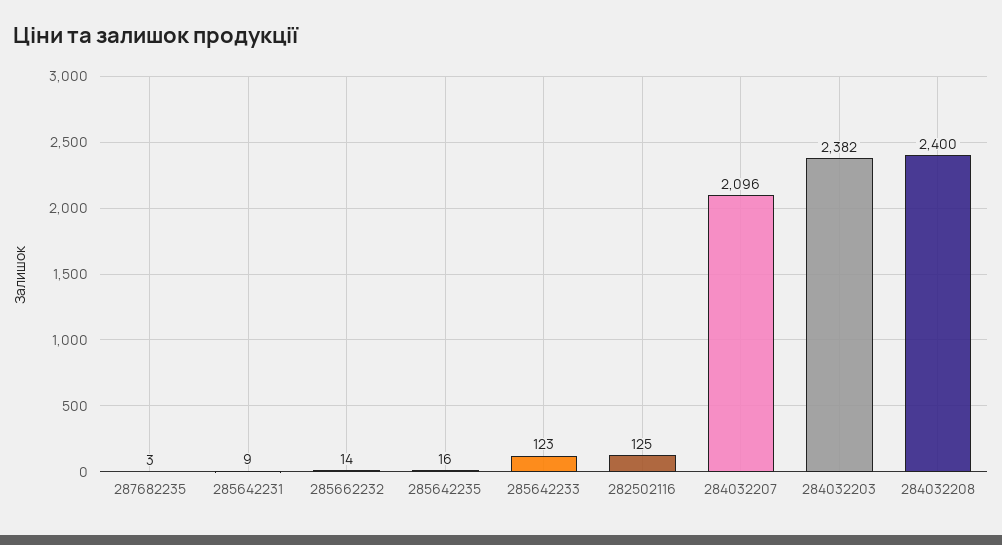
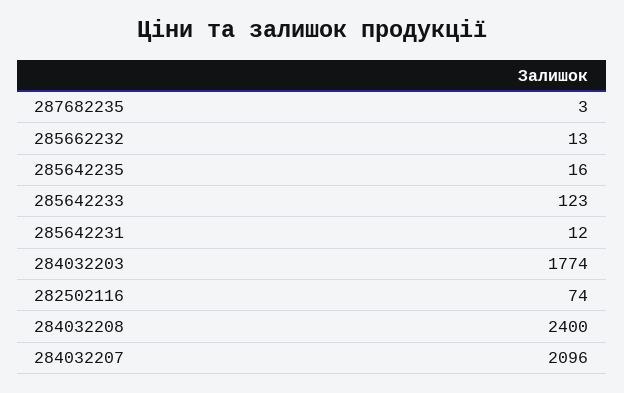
285642231: 9 -> 12
285662232: 14 -> 13
282502116: 125 -> 74
284032203: 2382 -> 1774

